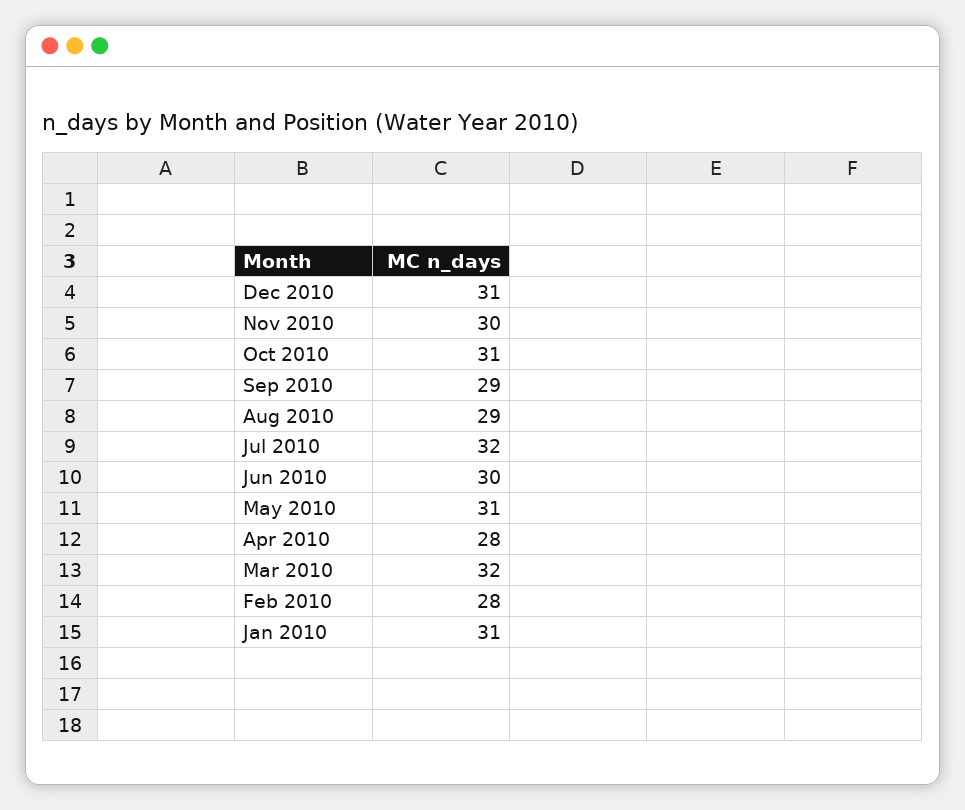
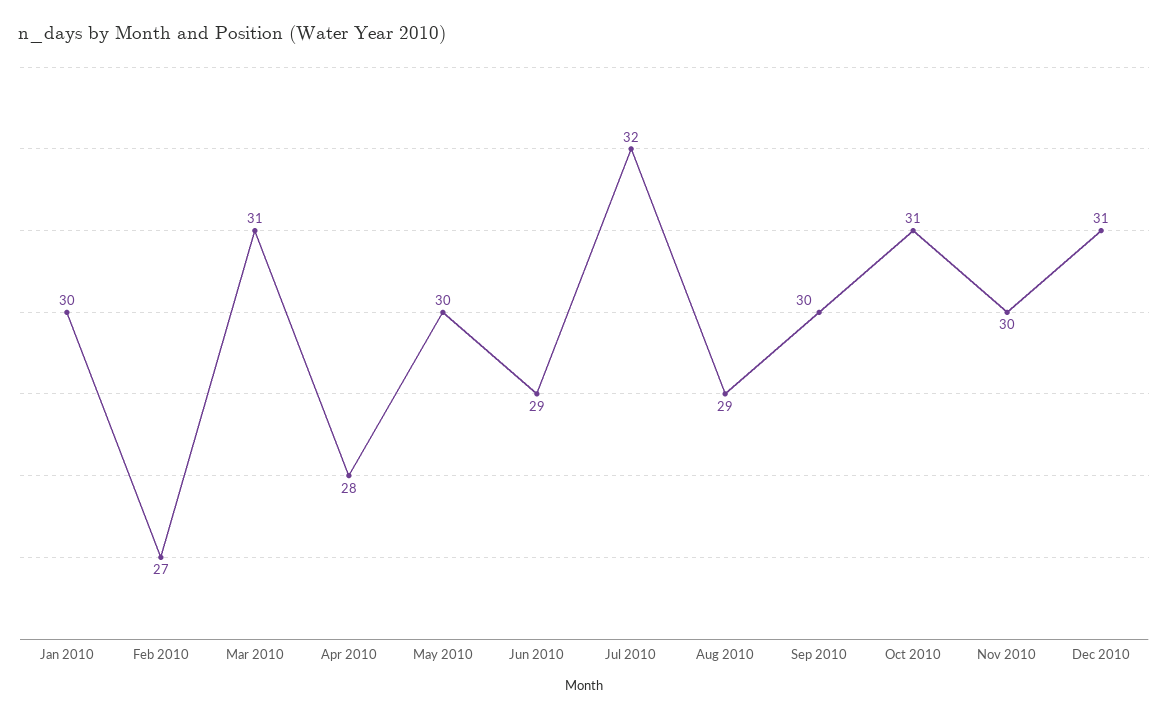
Sep 2010: 29 -> 30
Jun 2010: 30 -> 29
May 2010: 31 -> 30
Mar 2010: 32 -> 31
Feb 2010: 28 -> 27
Jan 2010: 31 -> 30

